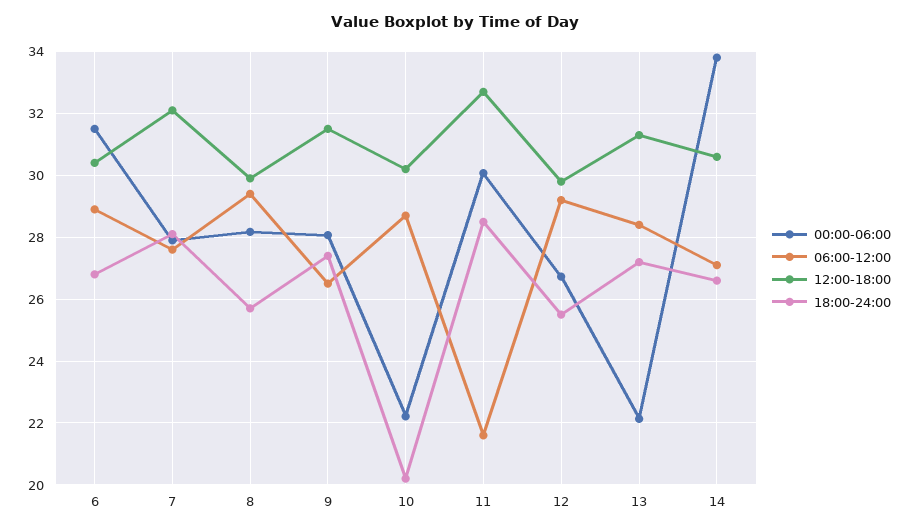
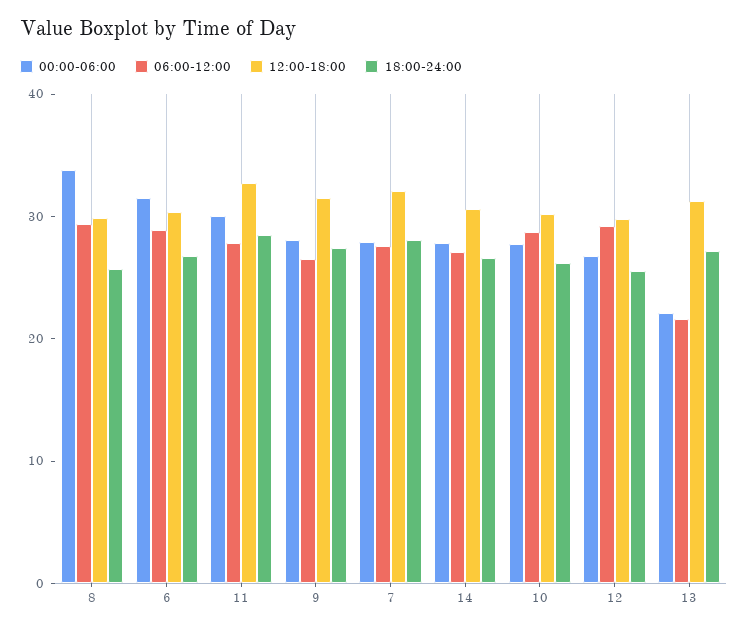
00:00-06:00, 8: 28.2 -> 34
00:00-06:00, 10: 22.2 -> 28
18:00-24:00, 10: 20.2 -> 26
06:00-12:00, 11: 21.6 -> 28
06:00-12:00, 13: 28.4 -> 22
00:00-06:00, 14: 33.8 -> 28

